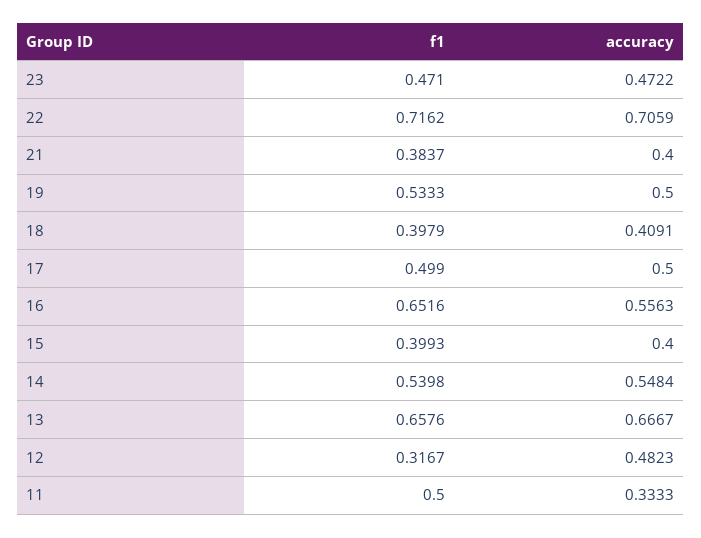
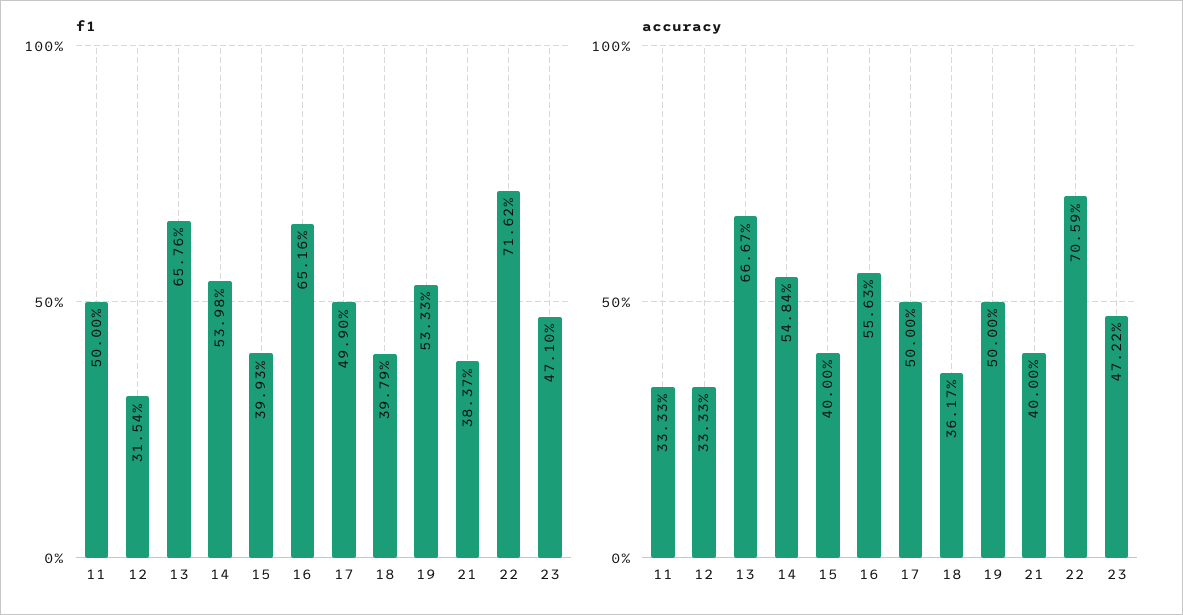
accuracy, 18: 0.4091 -> 0.3617
f1, 12: 0.3167 -> 0.3154
accuracy, 12: 0.4823 -> 0.3333

